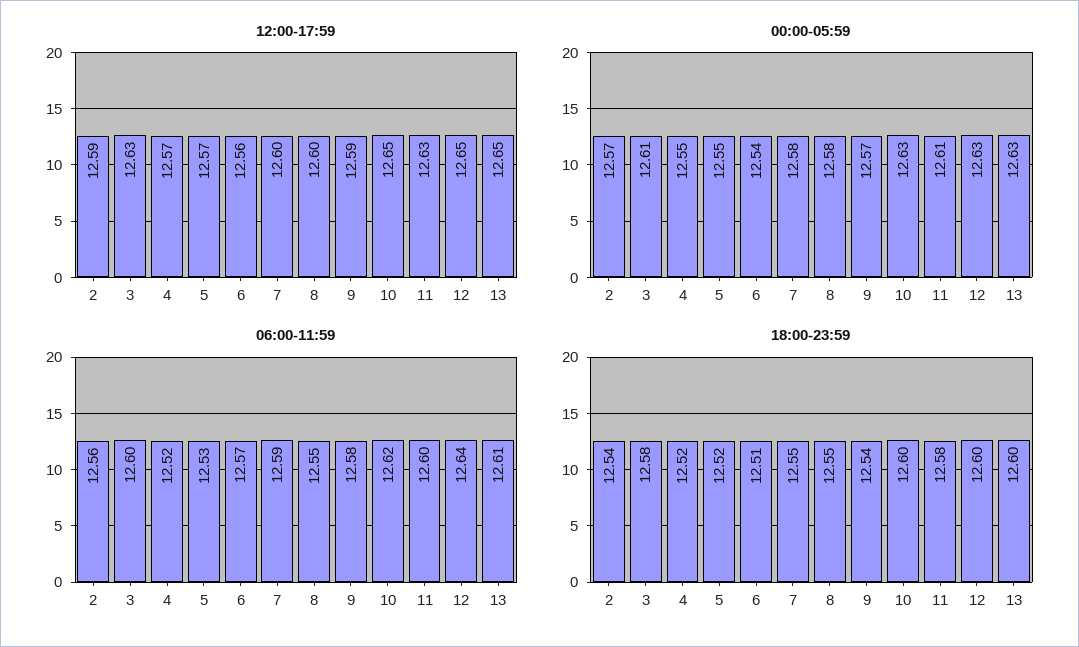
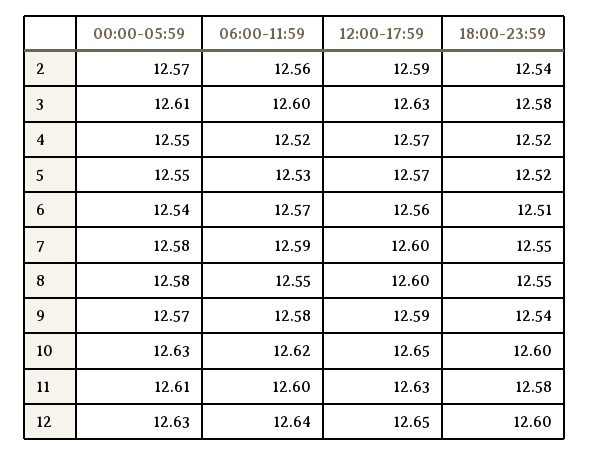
12:00-17:59, 13: 12.65 -> none
00:00-05:59, 13: 12.63 -> none
06:00-11:59, 13: 12.61 -> none
18:00-23:59, 13: 12.6 -> none

